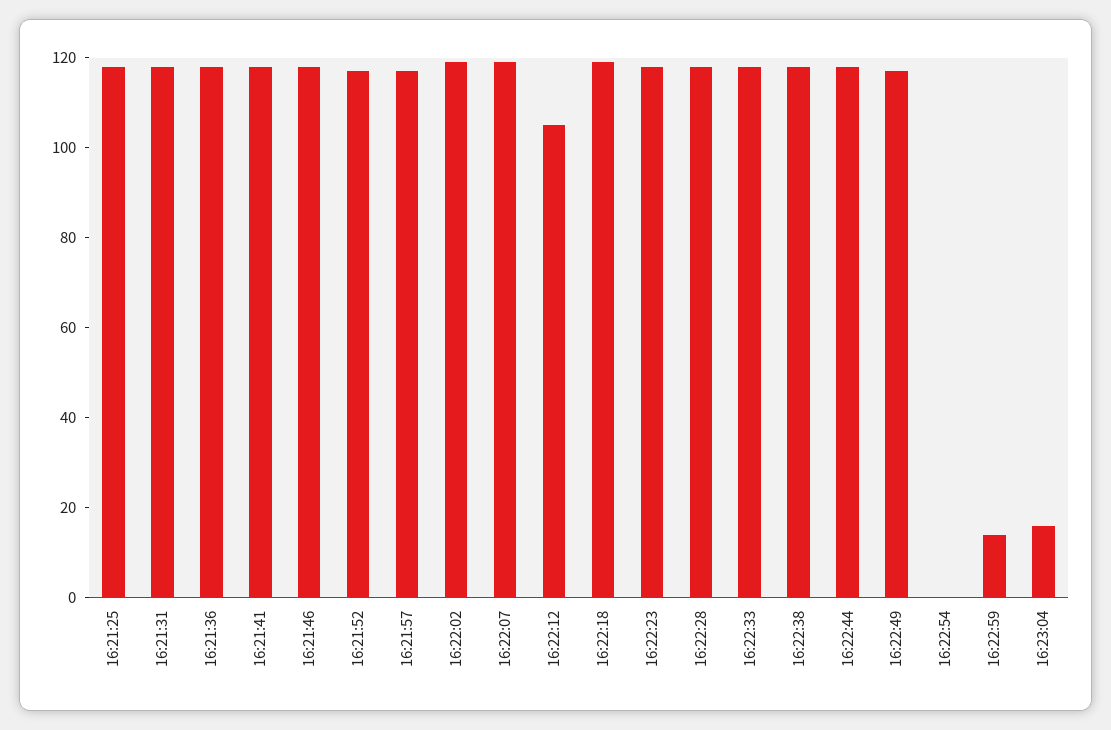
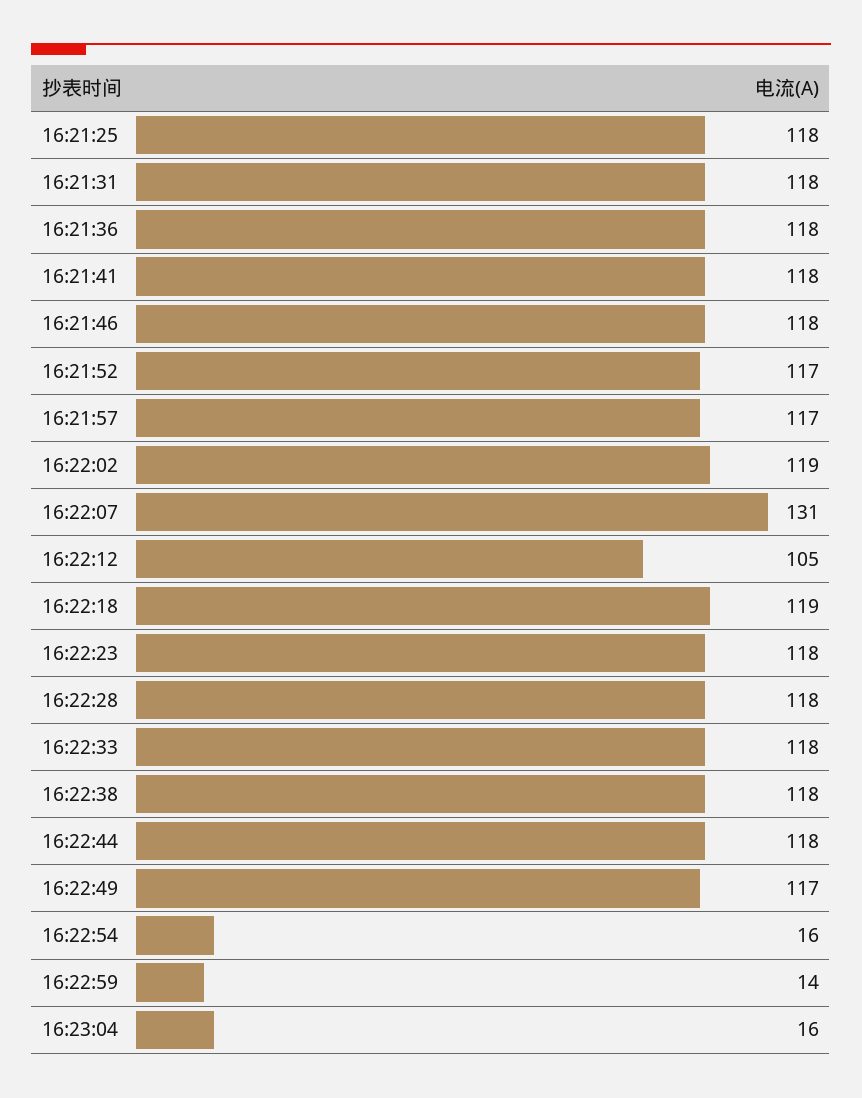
16:22:07: 120 -> 131
16:22:54: 0 -> 16

